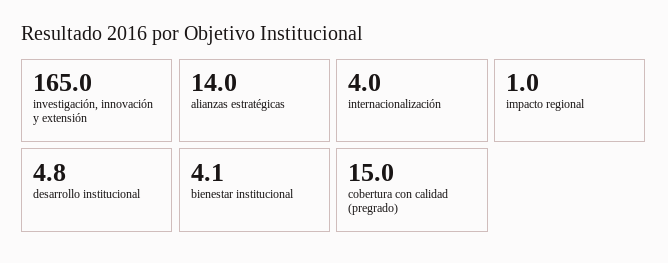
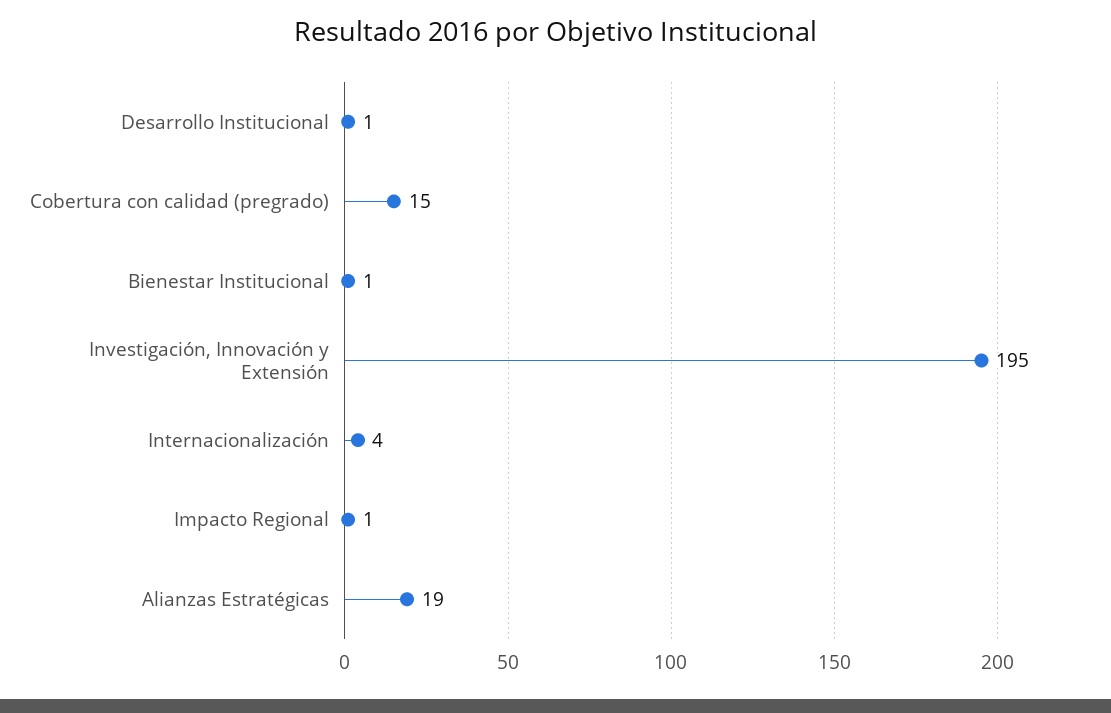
investigación, innovación y extensión: 165 -> 195
alianzas estratégicas: 14 -> 19
desarrollo institucional: 4.8 -> 1
bienestar institucional: 4.1 -> 1

